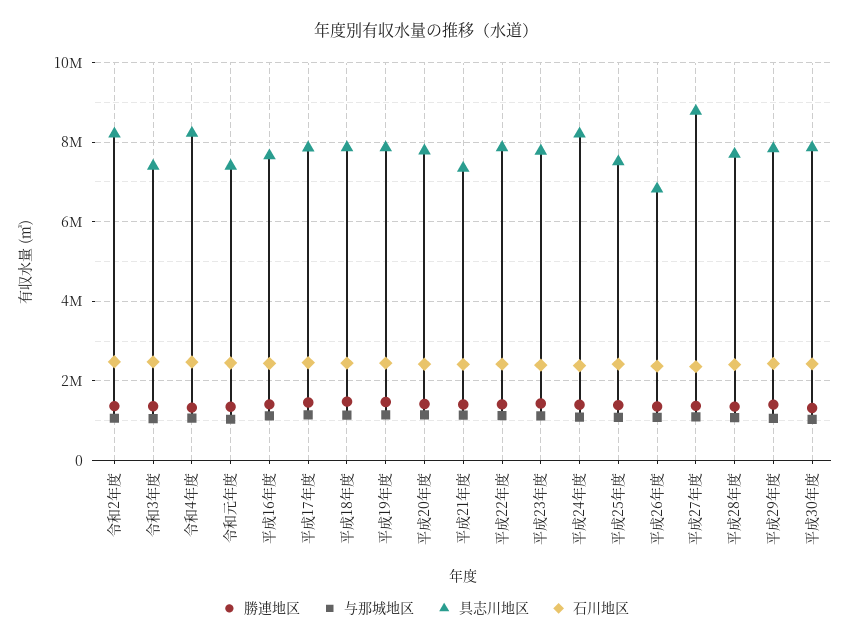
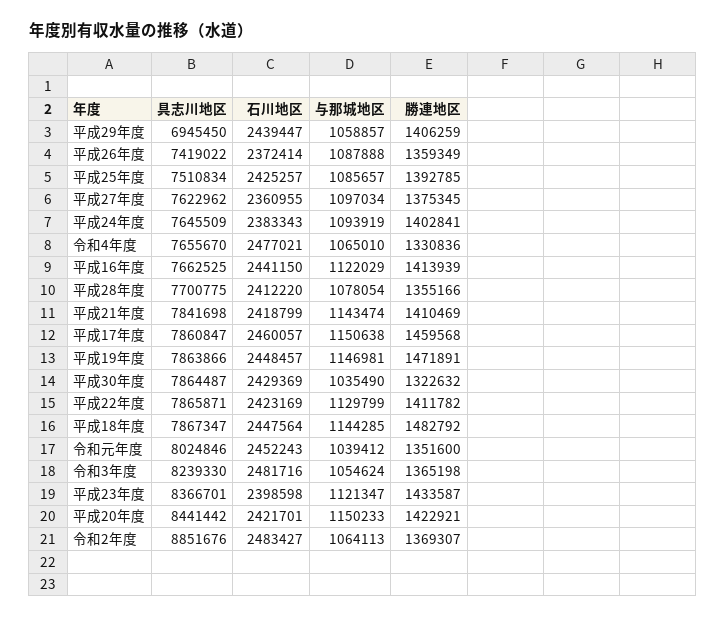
具志川地区, 令和2年度: 8200000 -> 8851676
具志川地区, 令和3年度: 7400000 -> 8239330
具志川地区, 令和4年度: 8200000 -> 7655670
具志川地区, 令和元年度: 7400000 -> 8024846
具志川地区, 平成20年度: 7800000 -> 8441442
具志川地区, 平成21年度: 7400000 -> 7841698
具志川地区, 平成23年度: 7800000 -> 8366701
具志川地区, 平成24年度: 8200000 -> 7645509
具志川地区, 平成26年度: 6800000 -> 7419022
具志川地区, 平成27年度: 8800000 -> 7622962
具志川地区, 平成29年度: 7800000 -> 6945450

